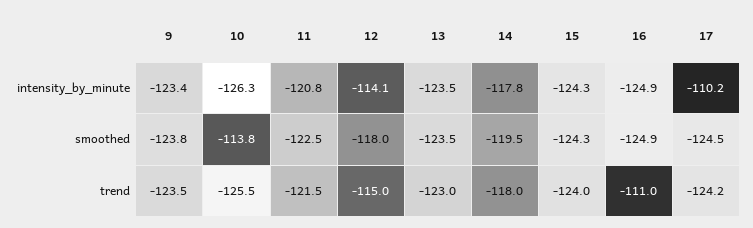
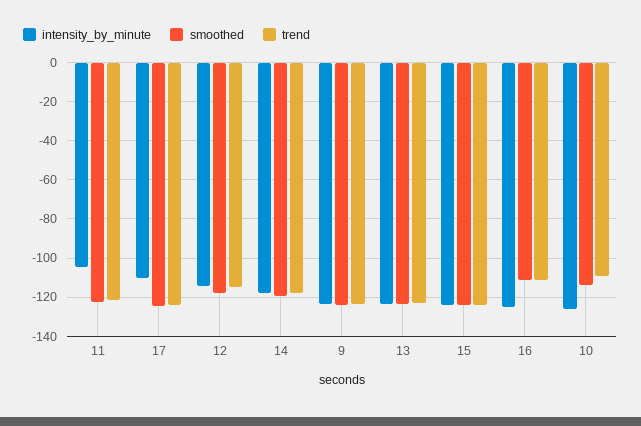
intensity_by_minute, 11: -120.8 -> -105
smoothed, 16: -124.9 -> -110
trend, 10: -125.5 -> -110

